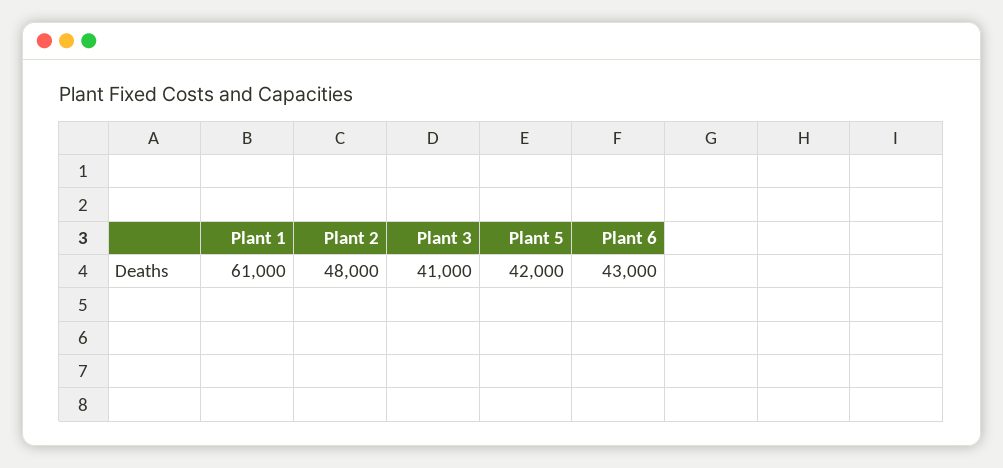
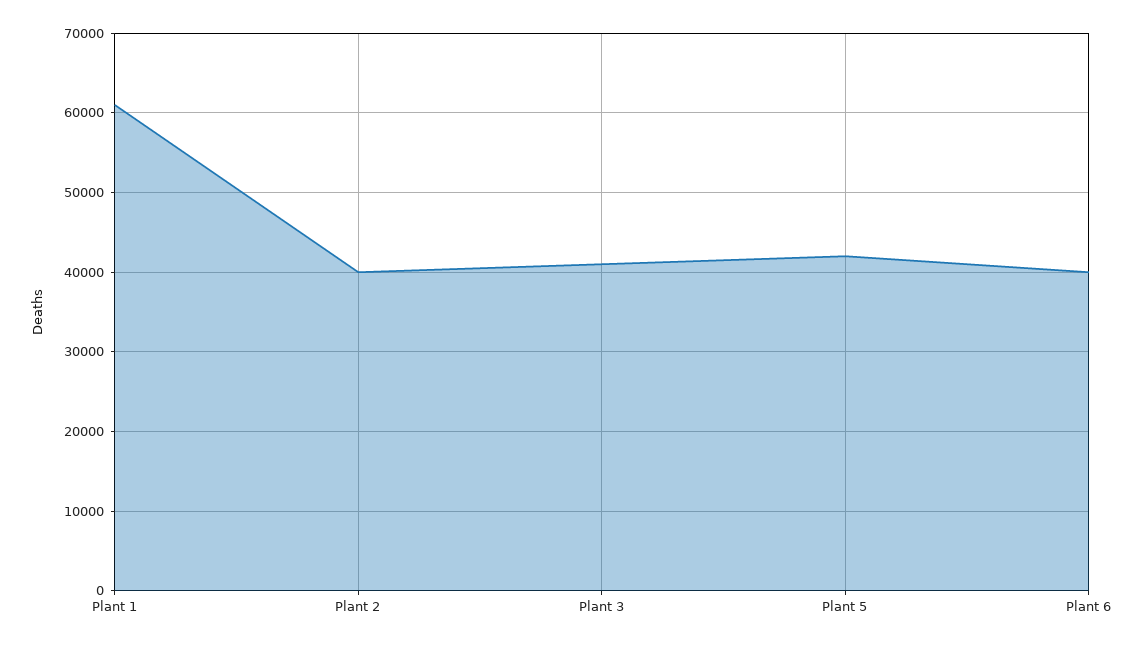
Plant 2: 48000 -> 40000
Plant 6: 43000 -> 40000

